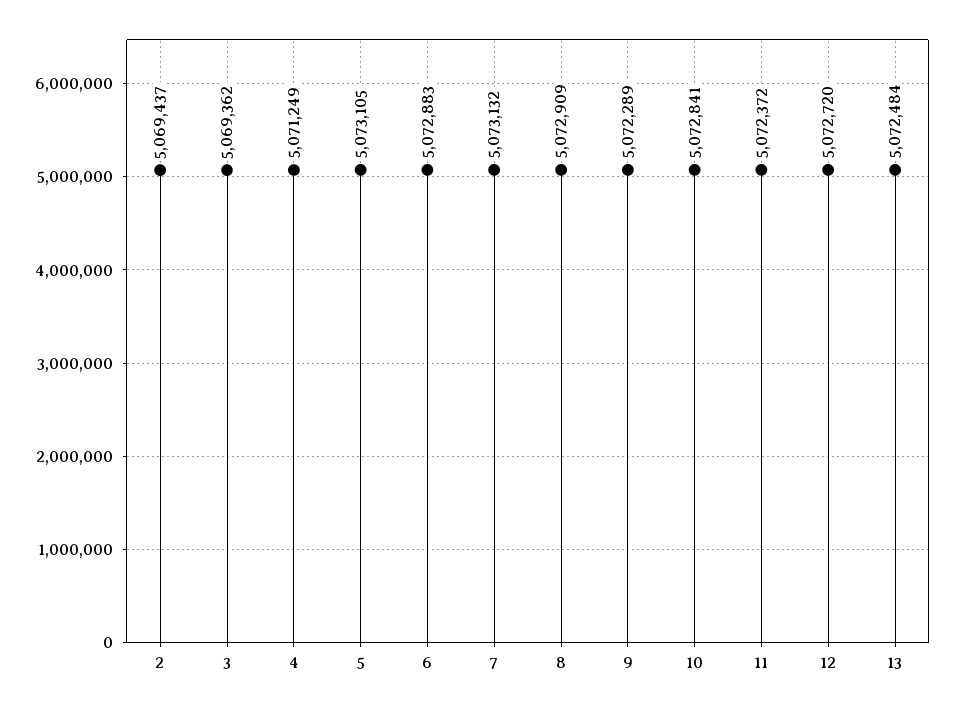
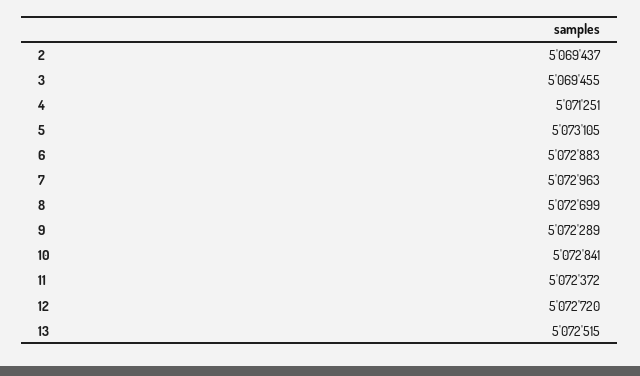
3: 5069362 -> 5069455
4: 5071249 -> 5071251
7: 5073132 -> 5072963
8: 5072909 -> 5072699
13: 5072484 -> 5072515

